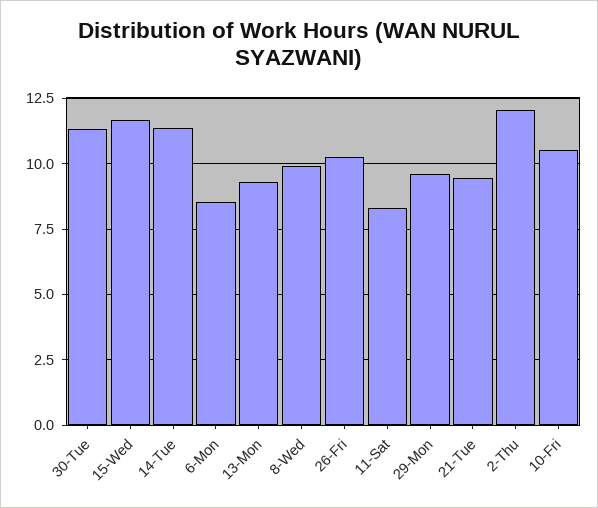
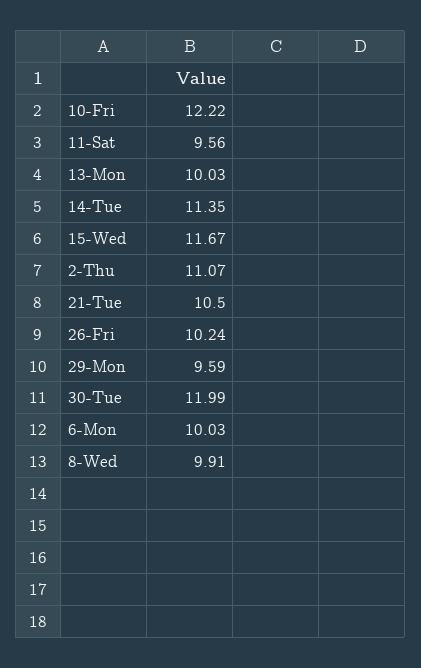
30-Tue: 11.25 -> 11.99
6-Mon: 8.5 -> 10.03
13-Mon: 9.25 -> 10.03
11-Sat: 8.25 -> 9.56
21-Tue: 9.5 -> 10.5
2-Thu: 12 -> 11.07
10-Fri: 10.5 -> 12.22

